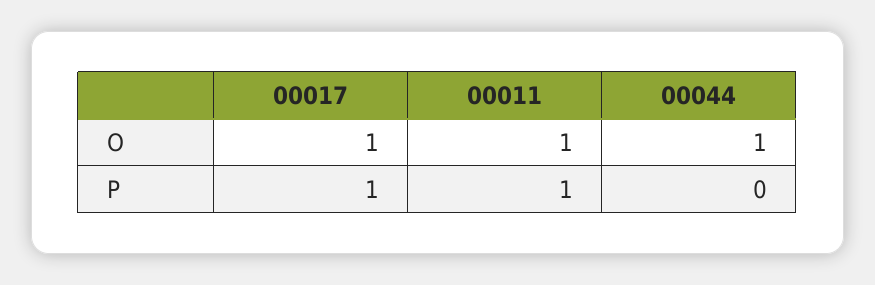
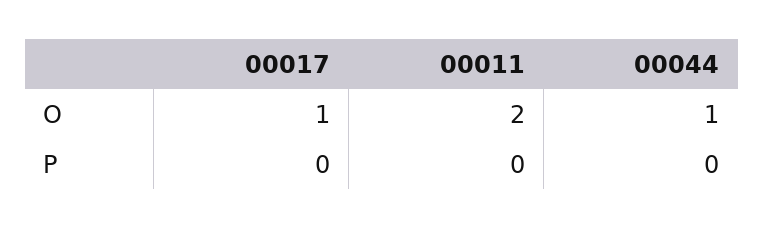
00011, O: 1 -> 2
00017, P: 1 -> 0
00011, P: 1 -> 0

